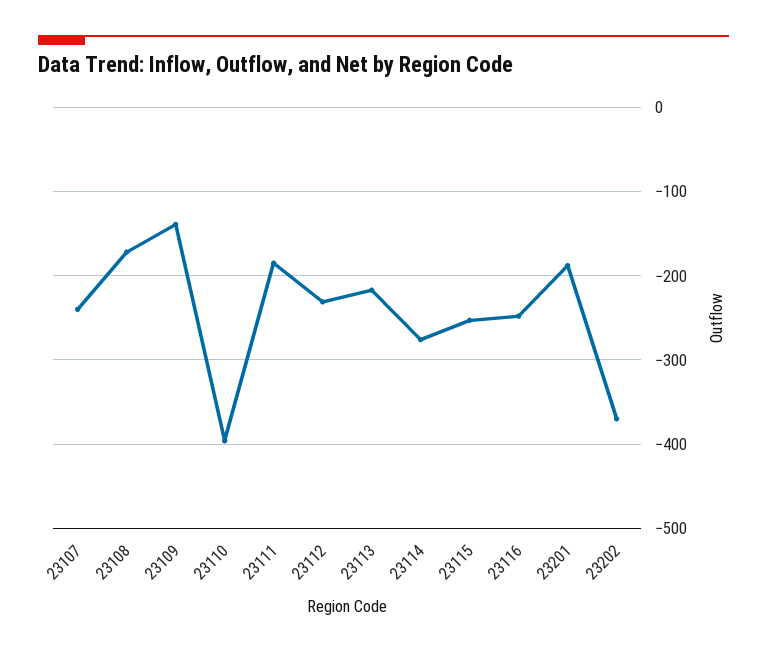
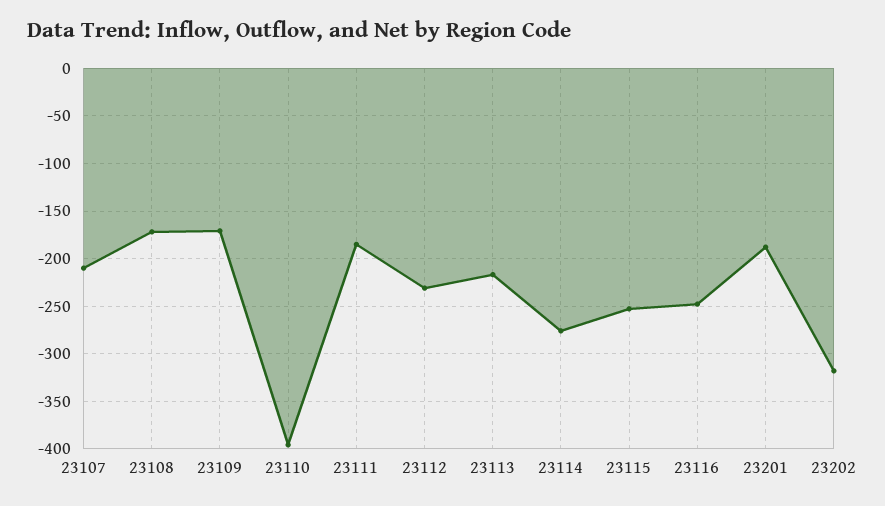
23107: -240 -> -210
23109: -140 -> -170
23202: -370 -> -320

